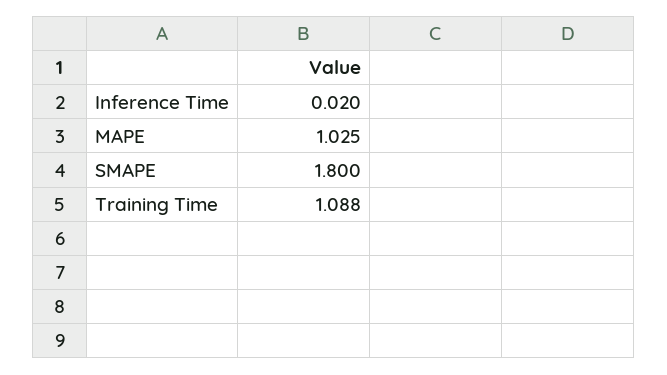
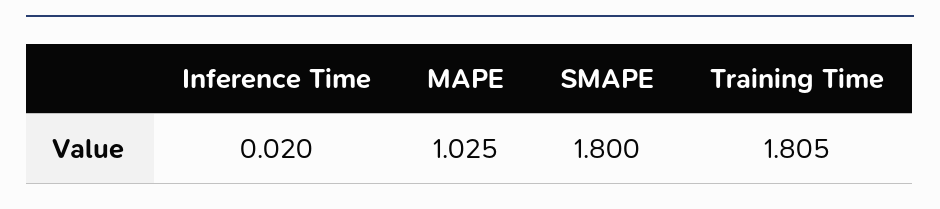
Training Time: 1.088 -> 1.805

